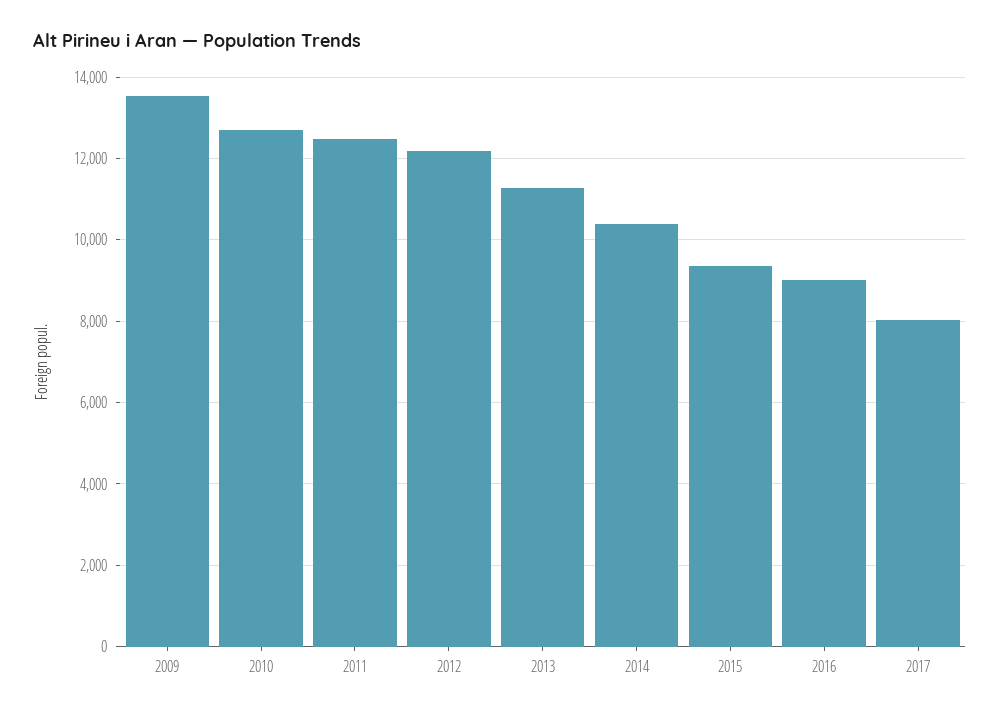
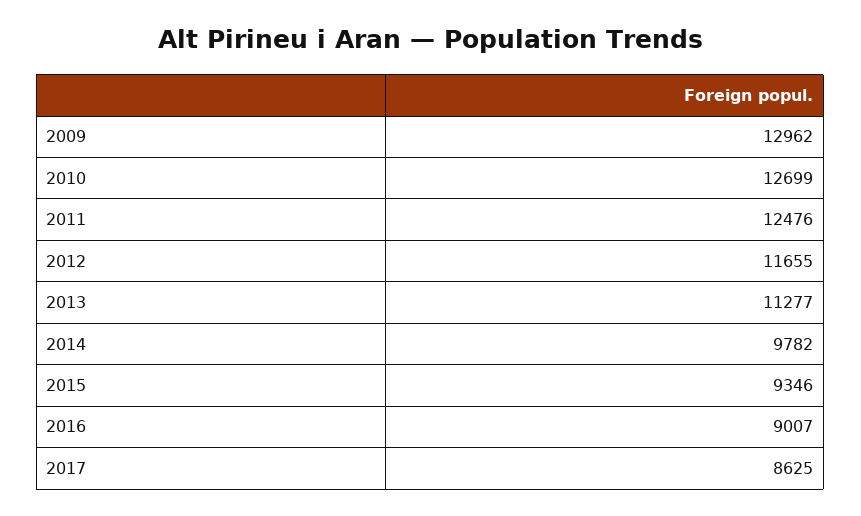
2009: 13600 -> 12962
2012: 12200 -> 11655
2014: 10400 -> 9782
2017: 8000 -> 8625

